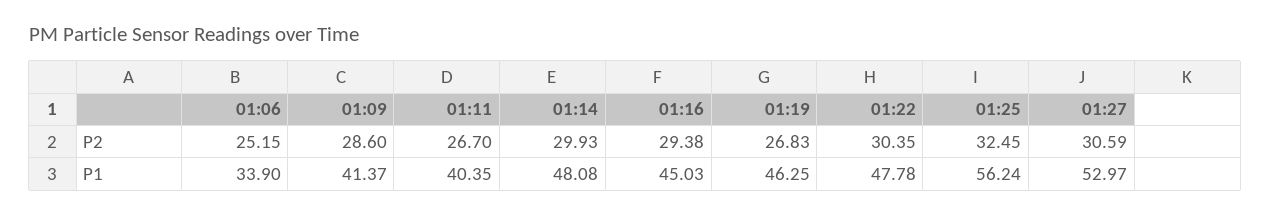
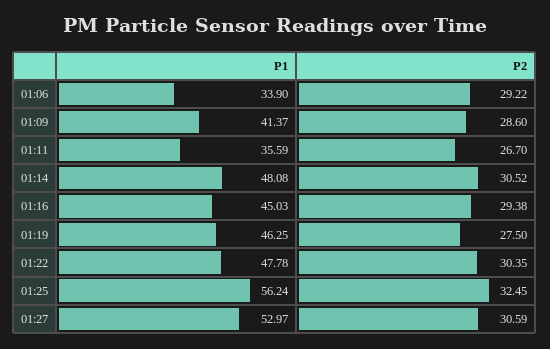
01:06, P2: 25.15 -> 29.22
01:14, P2: 29.93 -> 30.52
01:19, P2: 26.83 -> 27.5
01:11, P1: 40.35 -> 35.59

